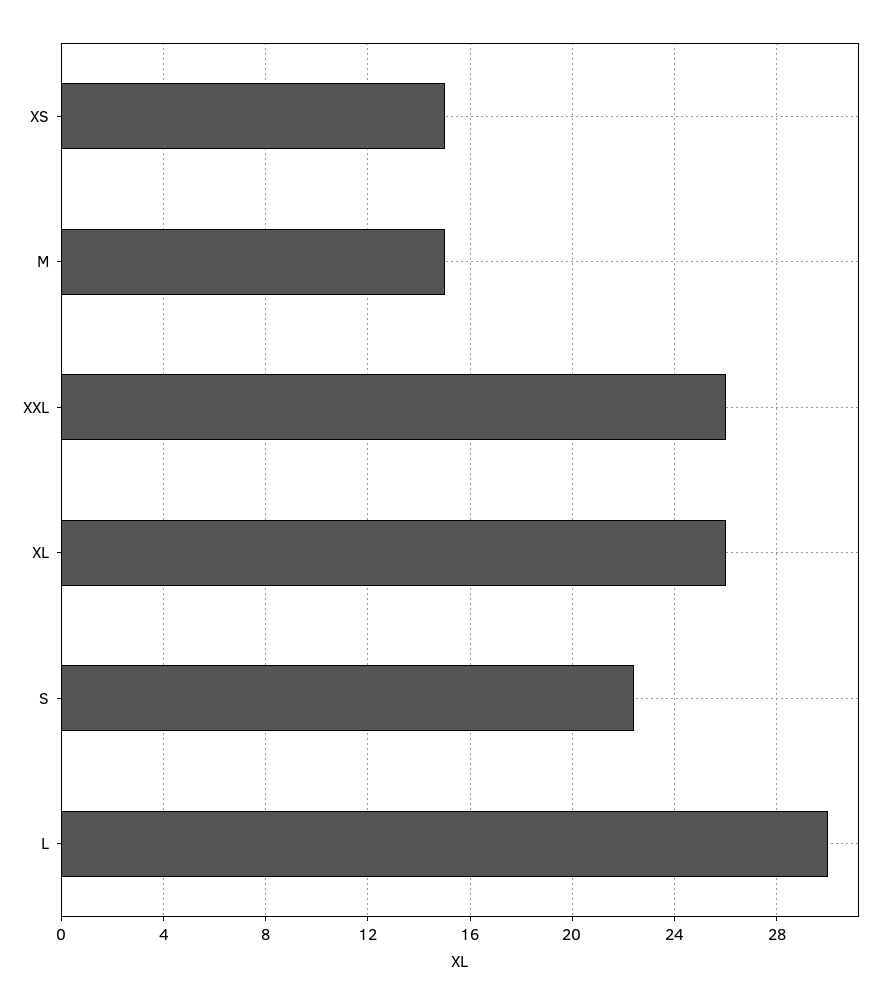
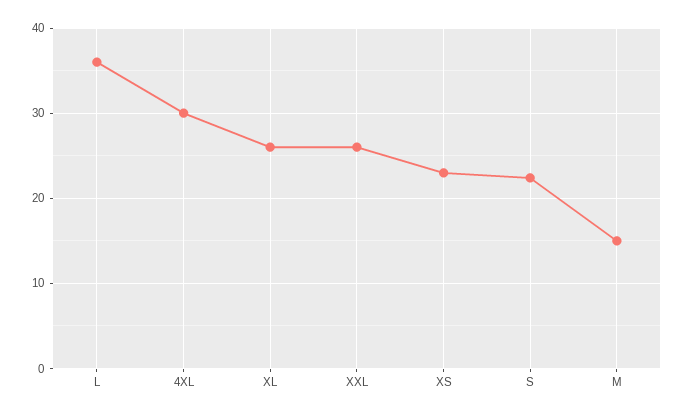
XS: 15 -> 23
L: 30 -> 36
4XL: none -> 30

